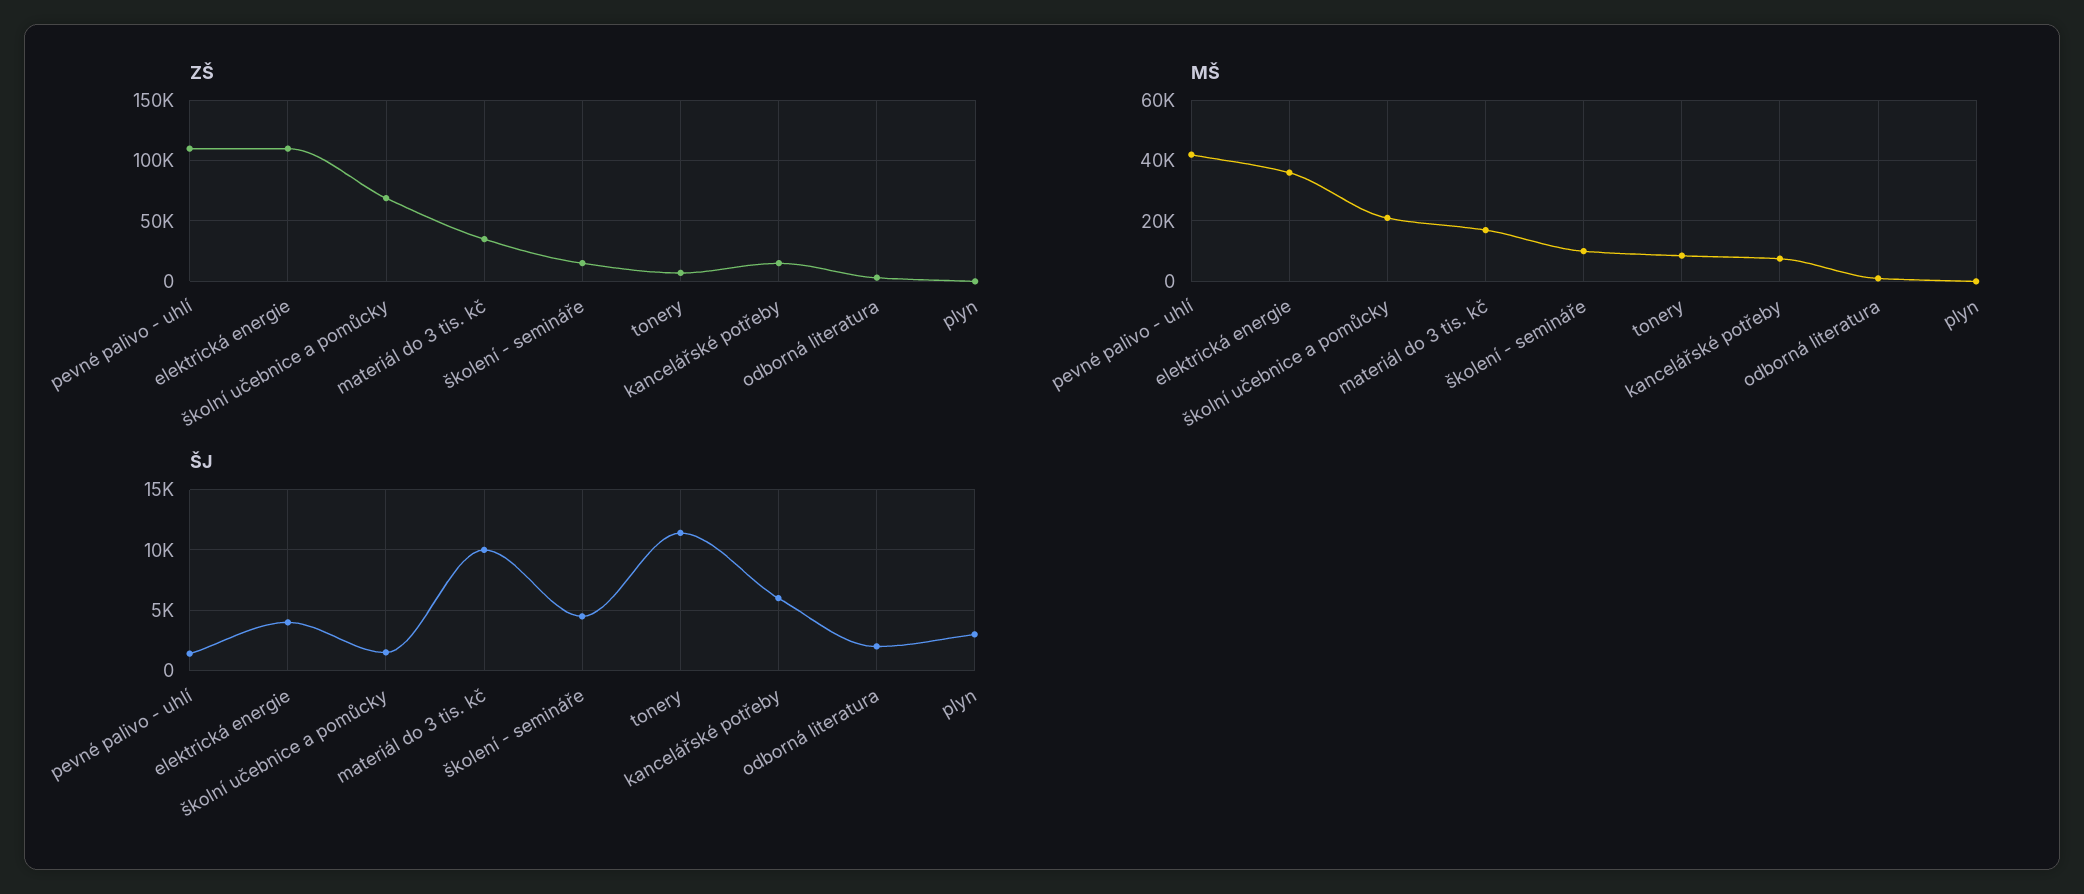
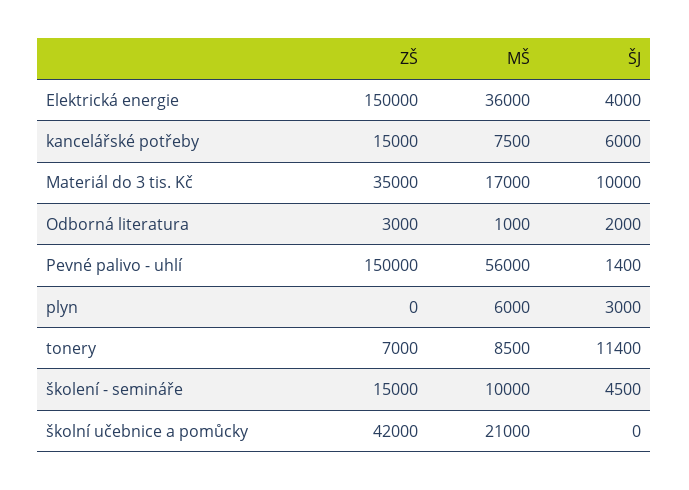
ZŠ, pevné palivo - uhlí: 110000 -> 150000
ZŠ, elektrická energie: 110000 -> 150000
ZŠ, školní učebnice a pomůcky: 70000 -> 42000
MŠ, pevné palivo - uhlí: 42000 -> 56000
MŠ, plyn: 0 -> 6000
ŠJ, školní učebnice a pomůcky: 1500 -> 0

